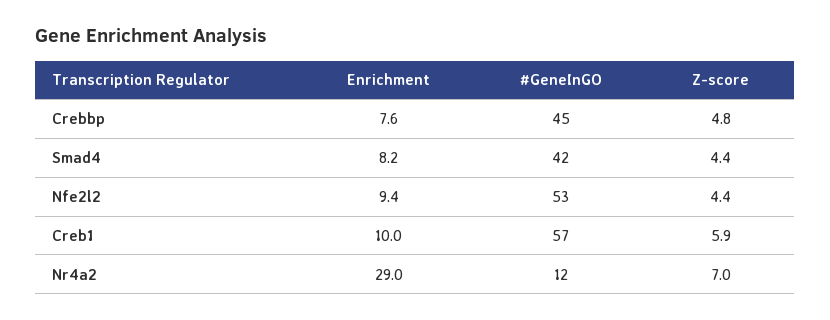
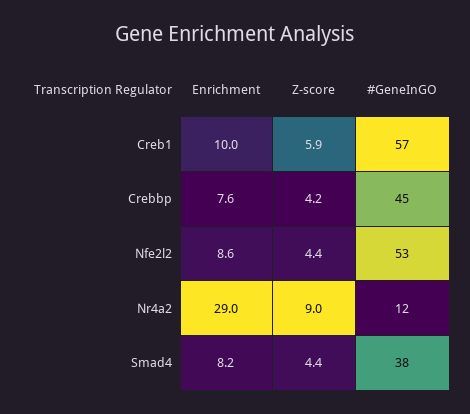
Z-score, Crebbp: 4.8 -> 4.2
#GeneInGO, Smad4: 42 -> 38
Enrichment, Nfe2l2: 9.4 -> 8.6
Z-score, Nr4a2: 7 -> 9

